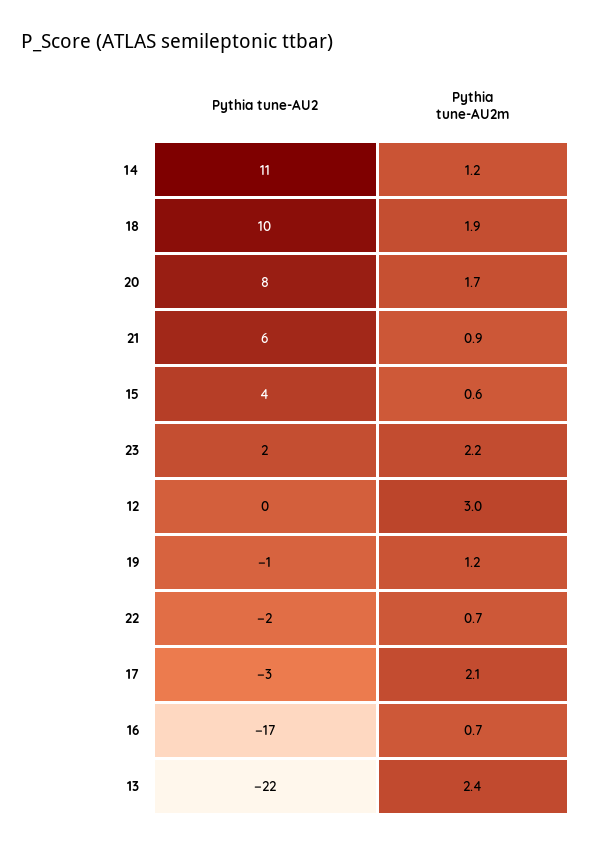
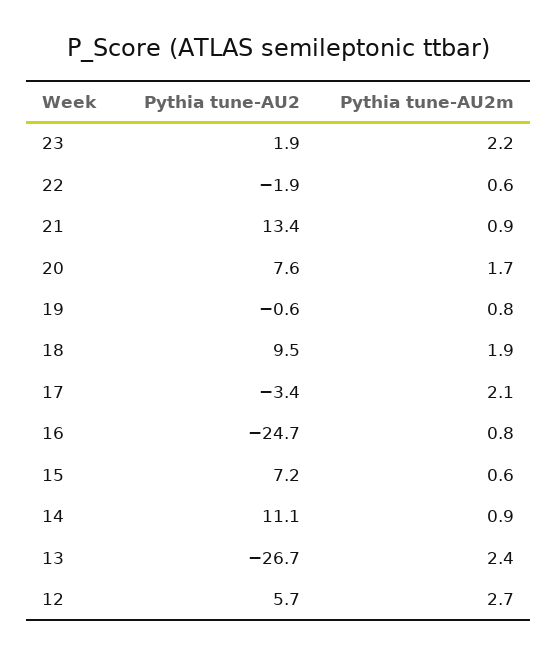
Pythia tune-AU2m, 14: 1.2 -> 0.9
Pythia tune-AU2, 21: 6 -> 13.4
Pythia tune-AU2, 15: 4 -> 7.2
Pythia tune-AU2, 12: 0 -> 5.7
Pythia tune-AU2m, 12: 3 -> 2.7
Pythia tune-AU2m, 19: 1.2 -> 0.8
Pythia tune-AU2m, 22: 0.7 -> 0.6
Pythia tune-AU2, 16: -17 -> -24.7
Pythia tune-AU2m, 16: 0.7 -> 0.8
Pythia tune-AU2, 13: -22 -> -26.7

